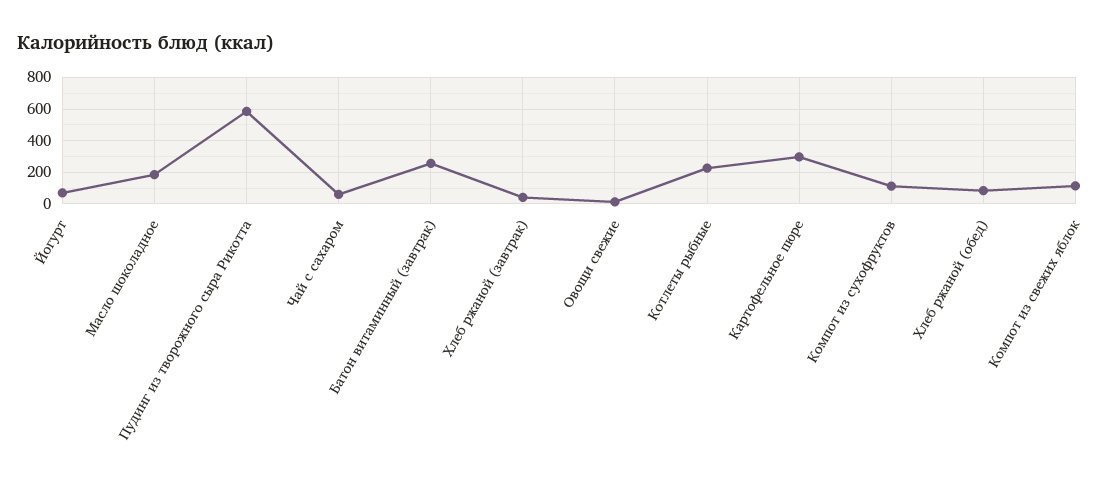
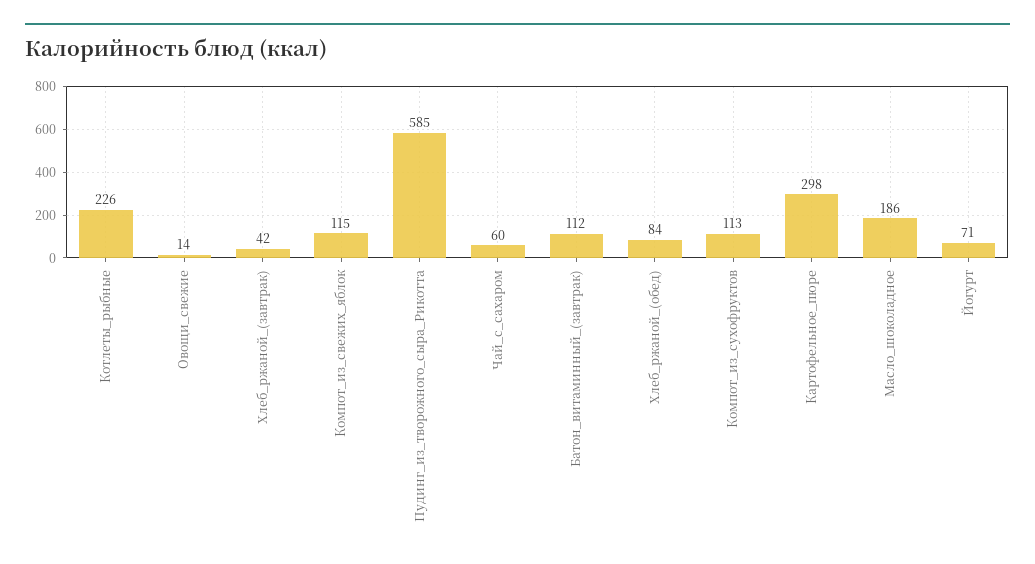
Батон витаминный (завтрак): 250 -> 112

